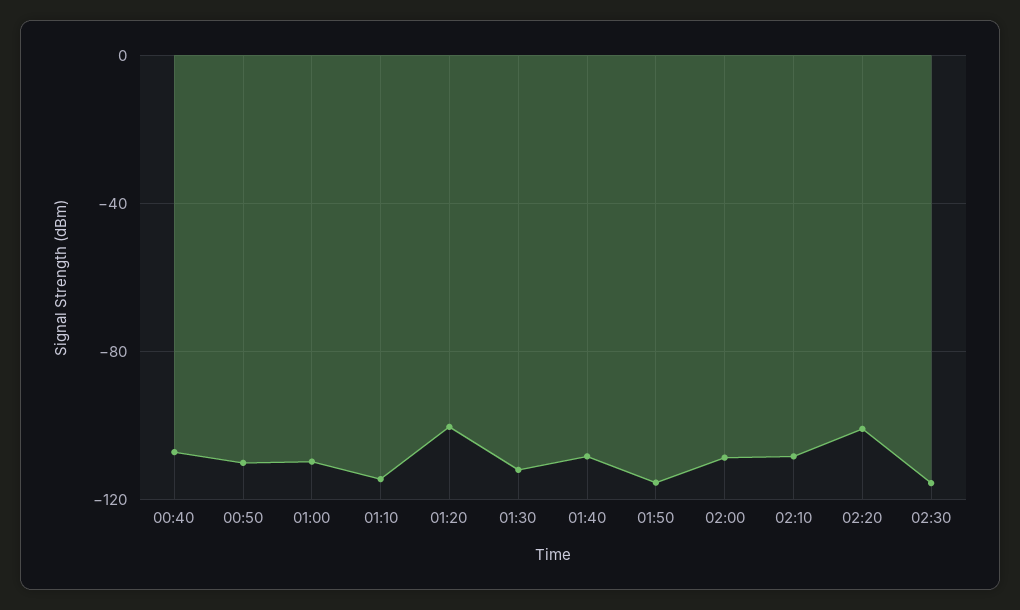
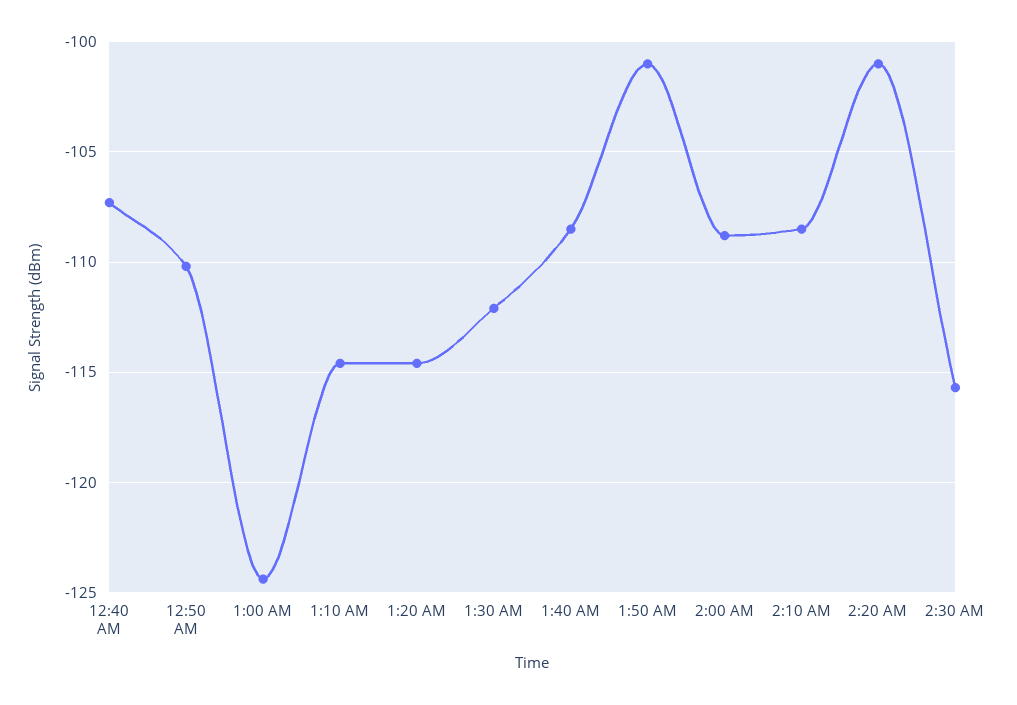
01:00: -110 -> -124.5
01:20: -100 -> -114.5
01:50: -115 -> -101

